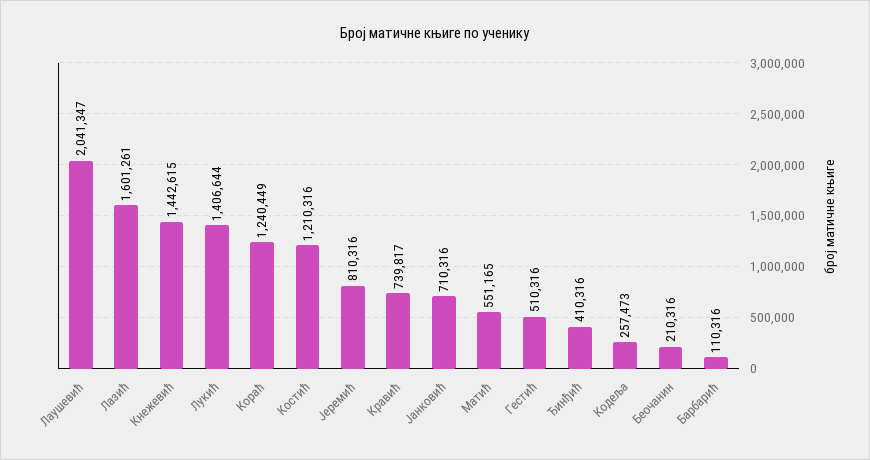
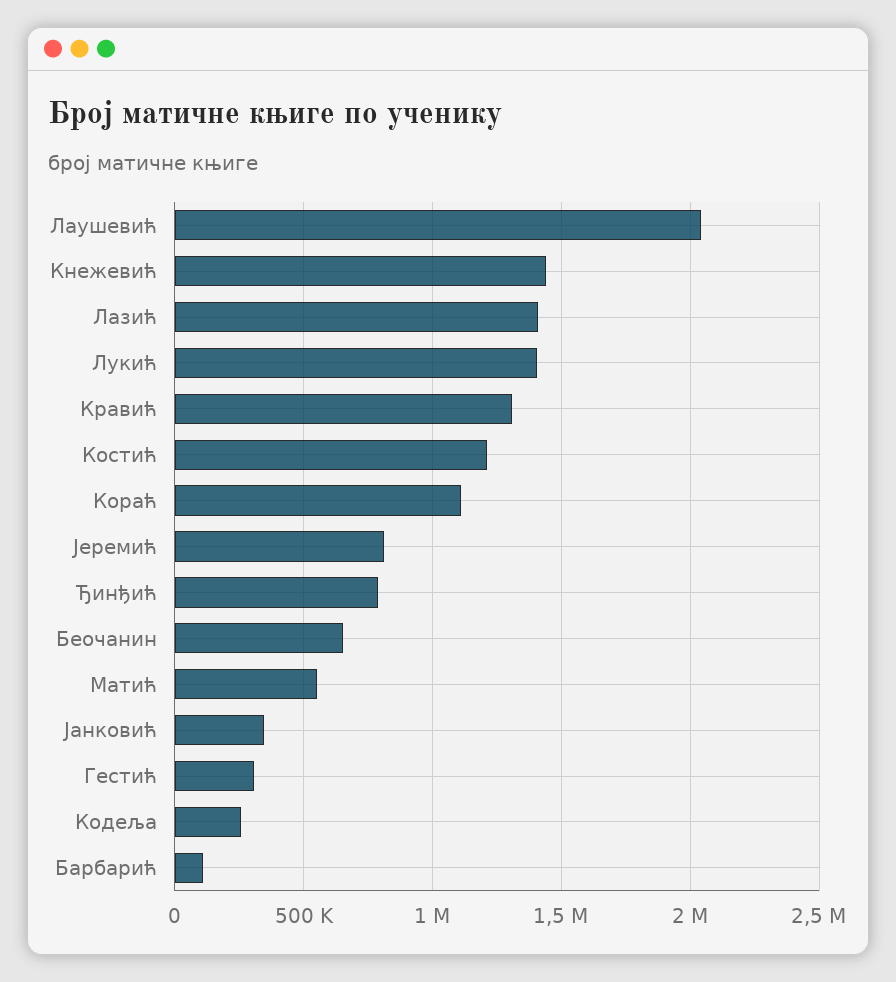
Лазић: 1601261 -> 1400000
Кораћ: 1240449 -> 1100000
Кравић: 739817 -> 1300000
Јанковић: 710316 -> 350000
Гестић: 510316 -> 300000
Ђинђић: 410316 -> 800000
Беочанин: 210316 -> 650000

